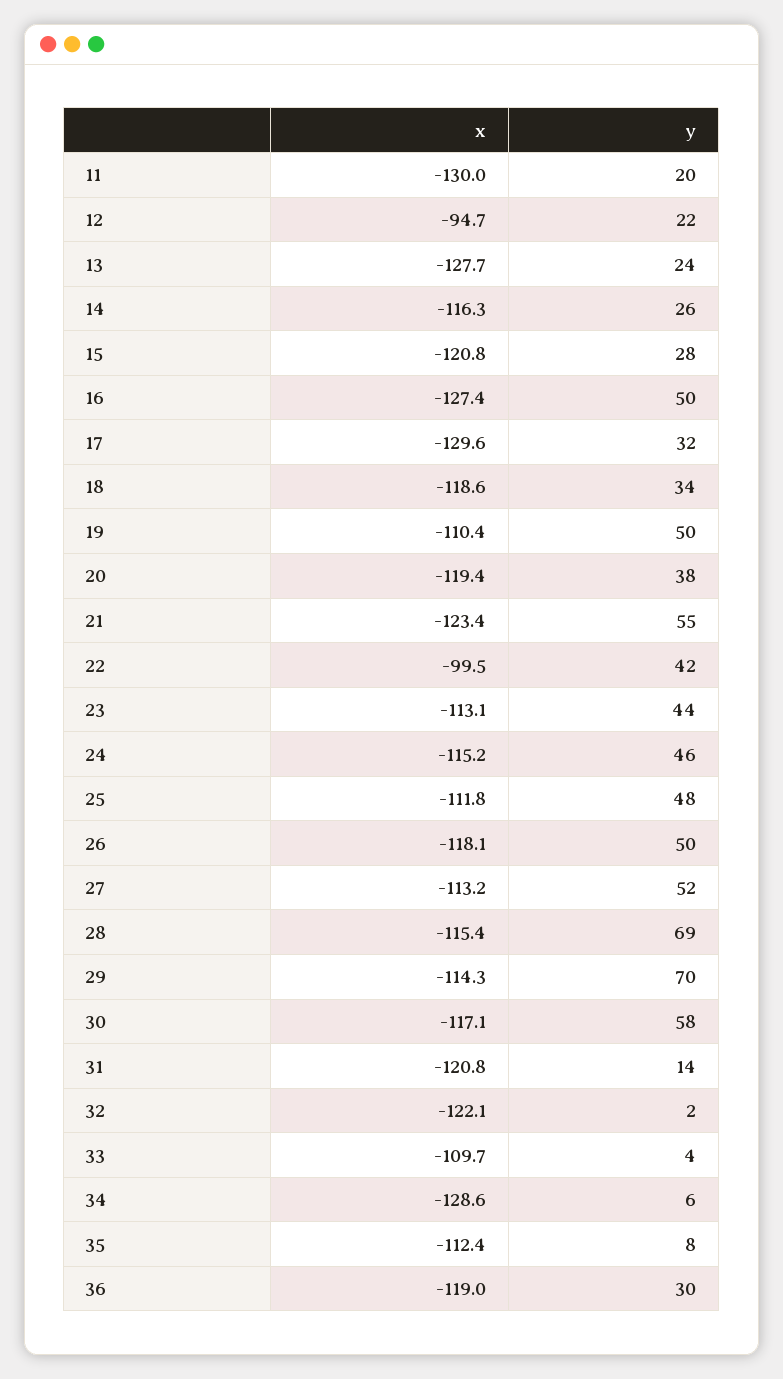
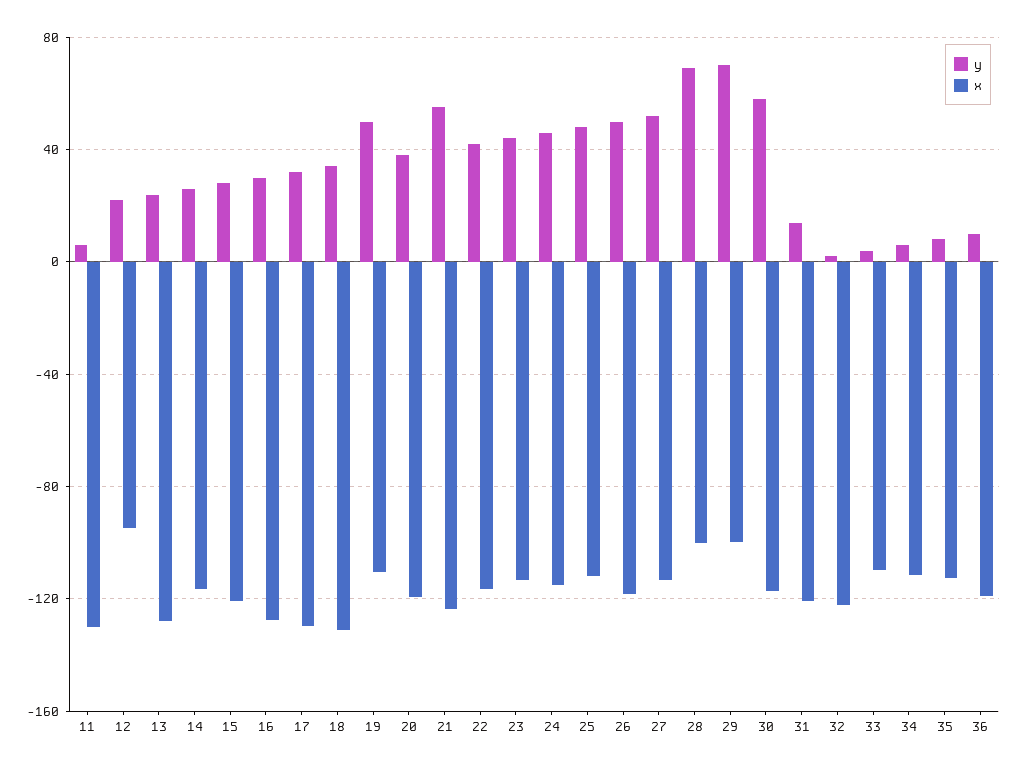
y, 11: 20 -> 5
y, 16: 50 -> 30
x, 18: -118.6 -> -130
x, 22: -99.5 -> -115
x, 28: -115.4 -> -100
x, 29: -114.3 -> -100
x, 34: -128.6 -> -110
y, 36: 30 -> 10

